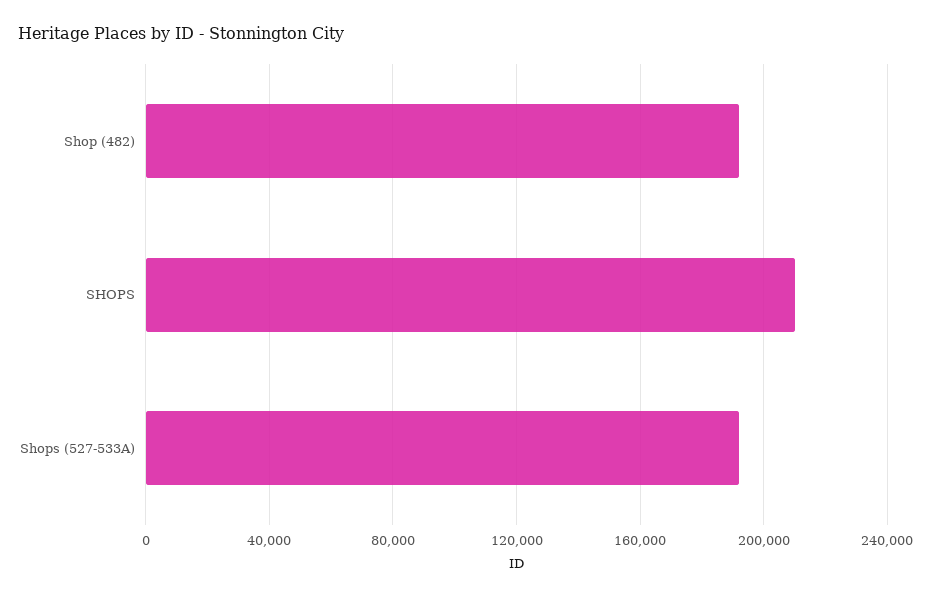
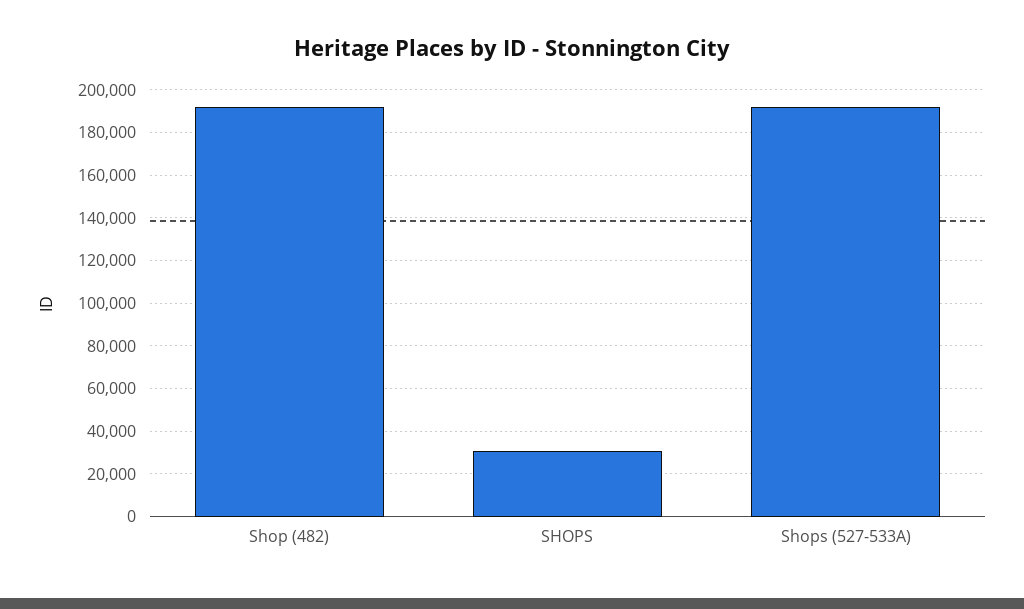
SHOPS: 210000 -> 30000

